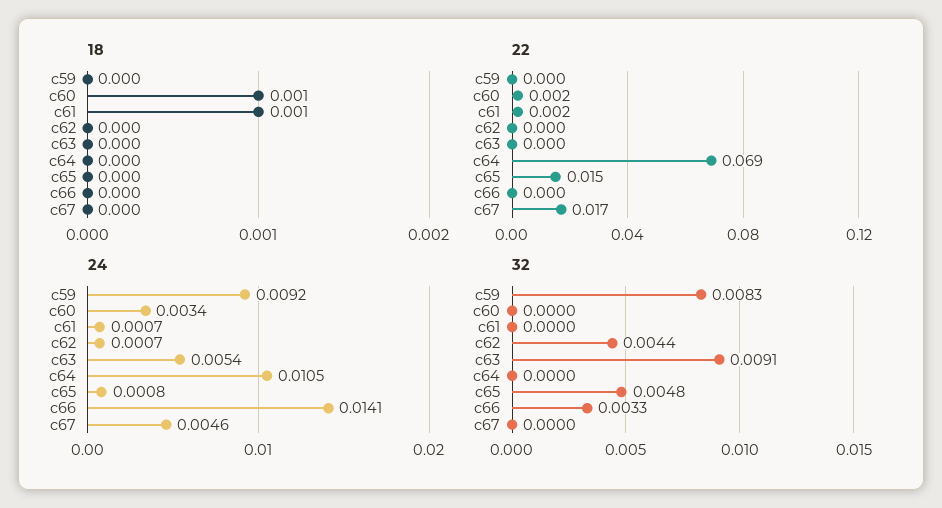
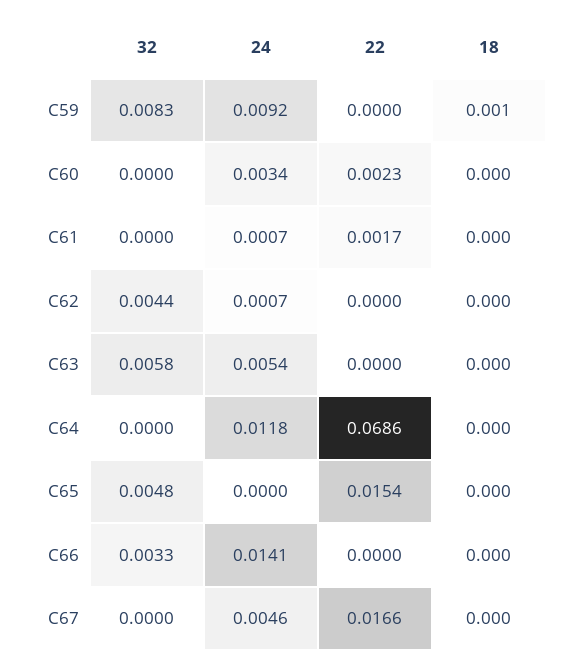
18, c59: 0 -> 0.001
18, c60: 0.001 -> 0
18, c61: 0.001 -> 0
24, c64: 0.0105 -> 0.0118
24, c65: 0.0008 -> 0
32, c63: 0.0091 -> 0.0058

